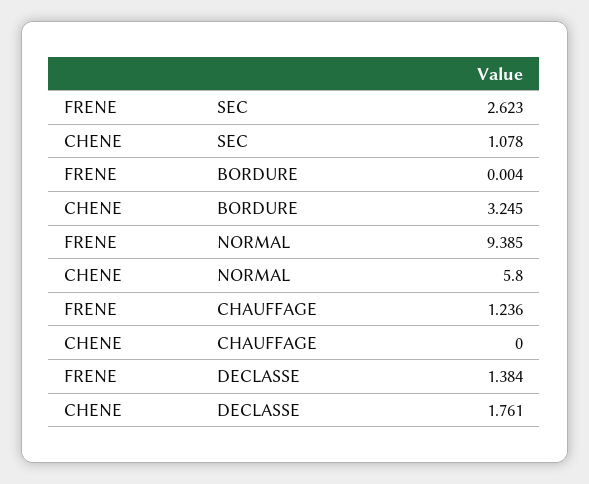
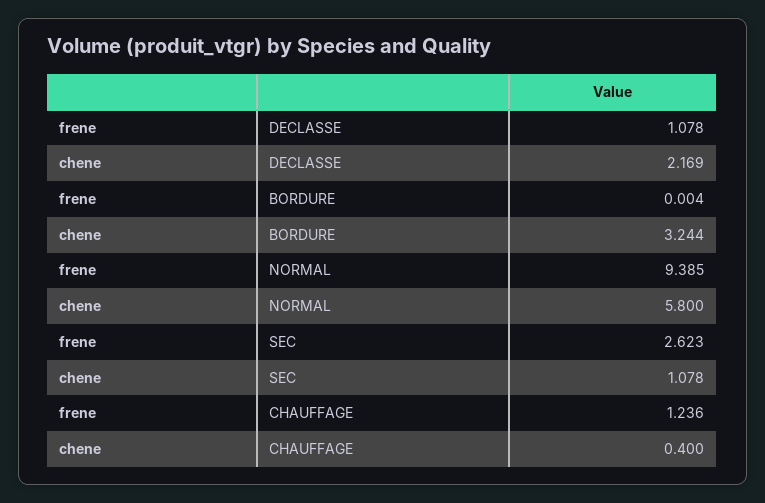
CHENE, BORDURE: 3.245 -> 3.244
CHENE, CHAUFFAGE: 0 -> 0.4
FRENE, DECLASSE: 1.384 -> 1.078
CHENE, DECLASSE: 1.761 -> 2.169

